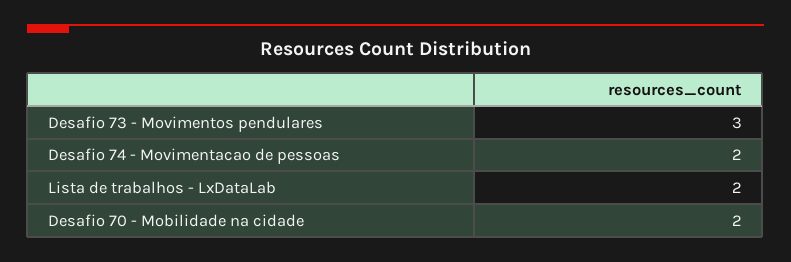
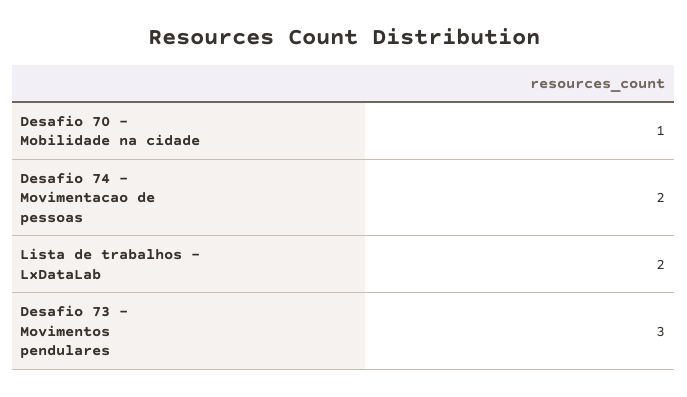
Desafio 70 - Mobilidade na cidade: 2 -> 1

